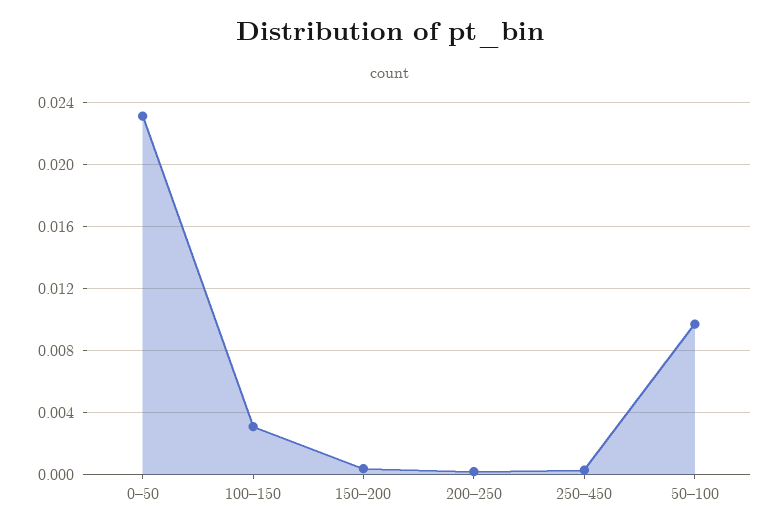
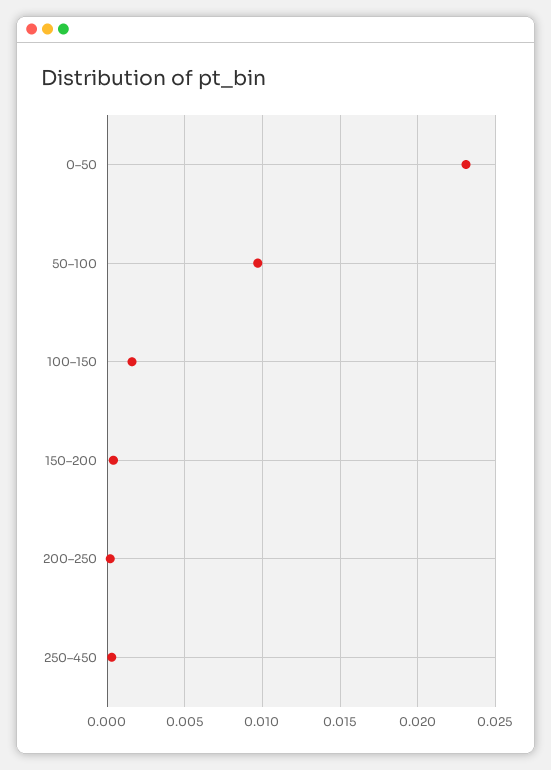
100–150: 0.003 -> 0.0015

